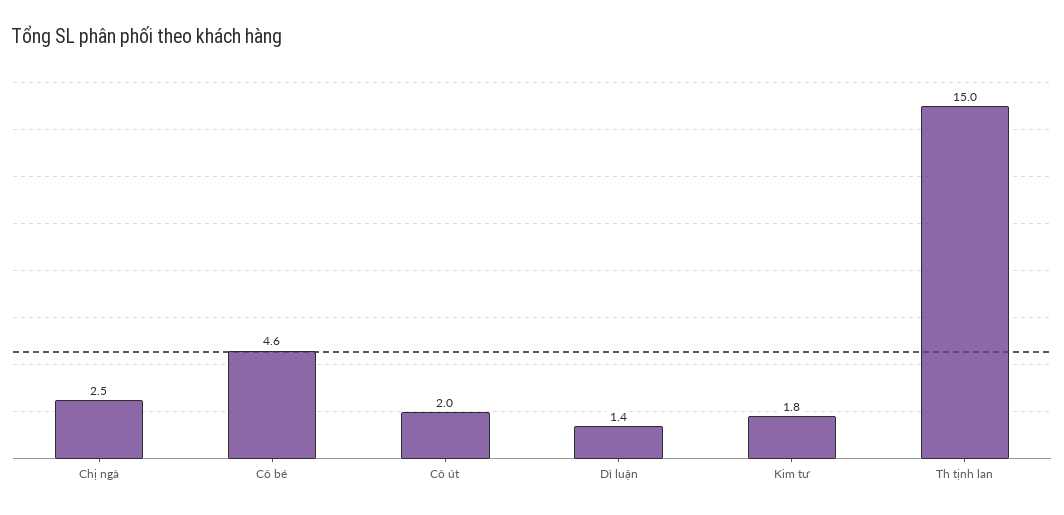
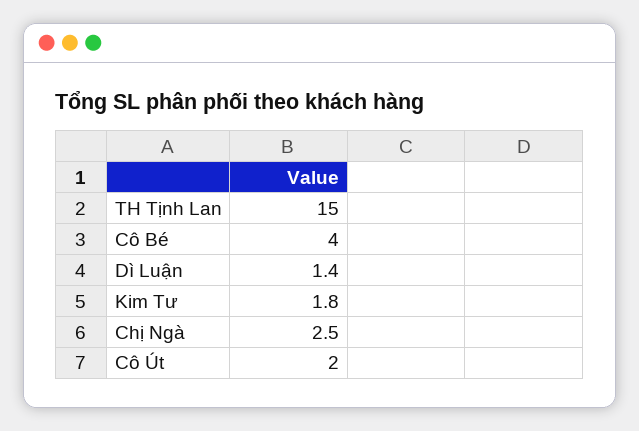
Cô bé: 4.6 -> 4

